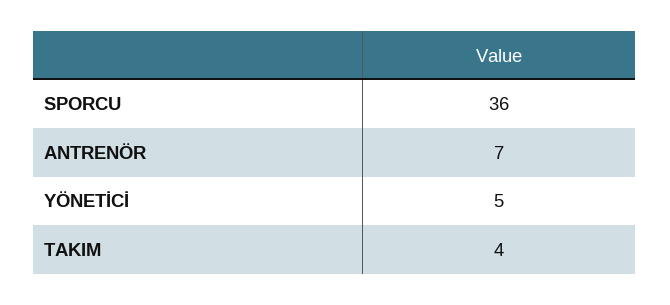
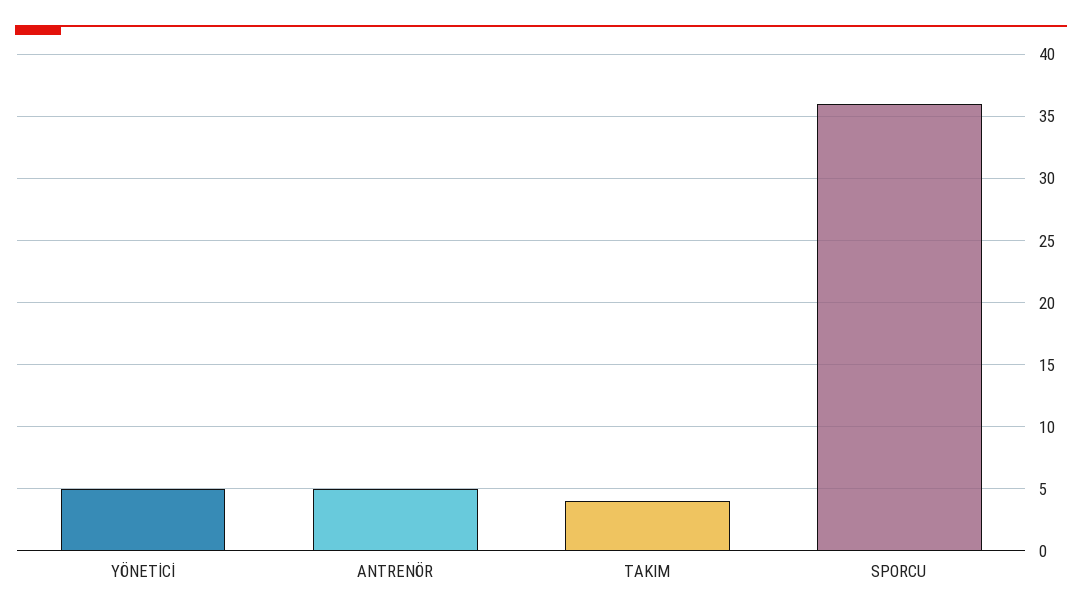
ANTRENÖR: 7 -> 5

